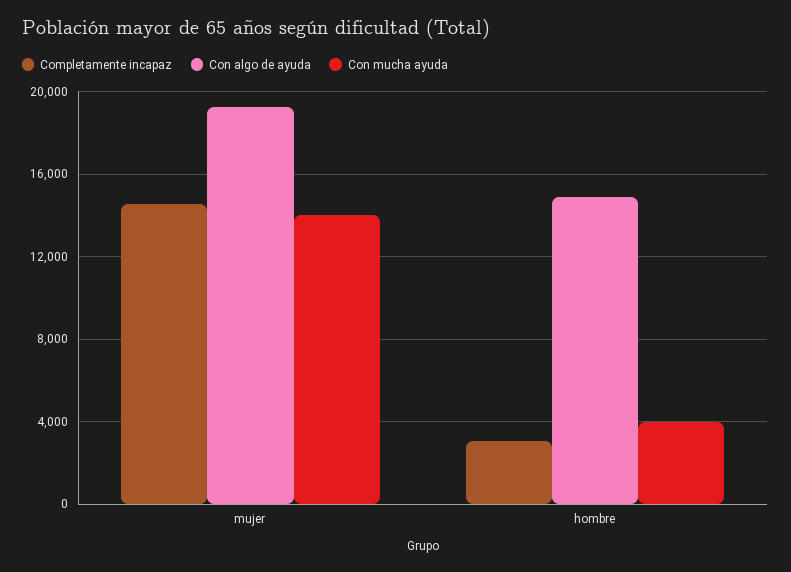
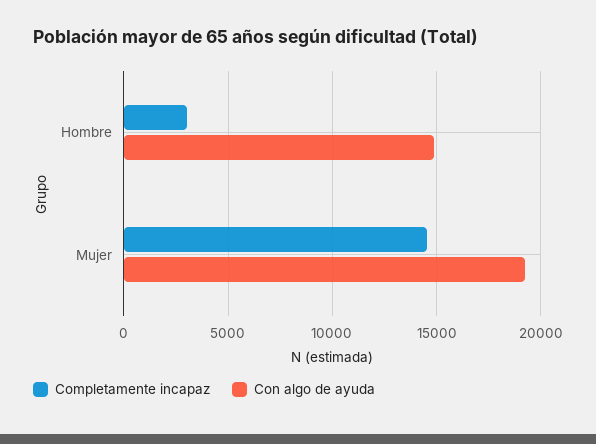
Con mucha ayuda, mujer: 14000 -> none
Con mucha ayuda, hombre: 4000 -> none

